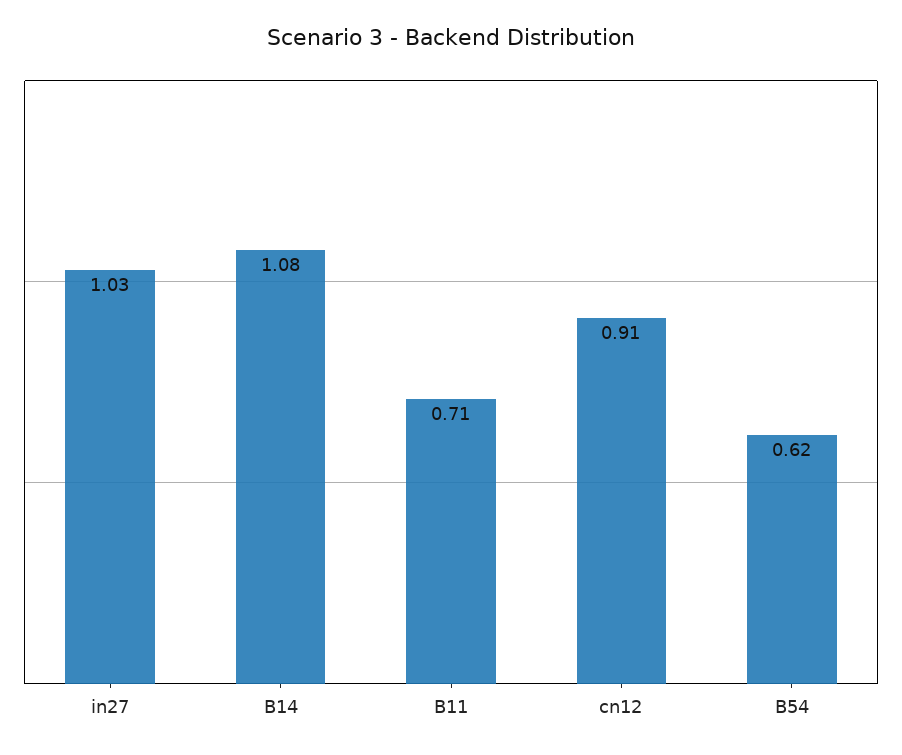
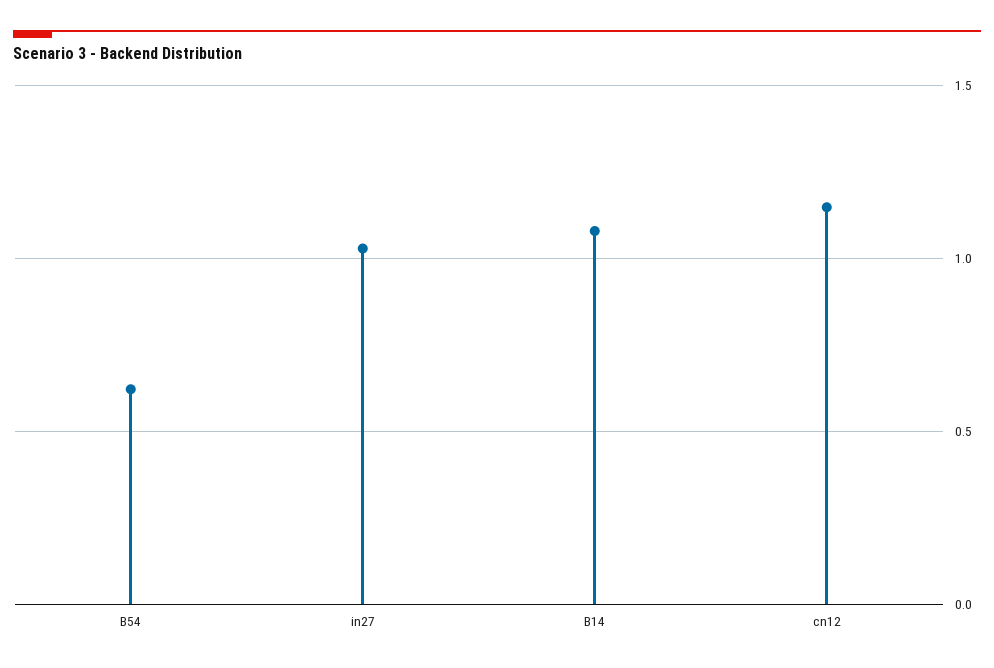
B11: 0.71 -> none
cn12: 0.91 -> 1.15

